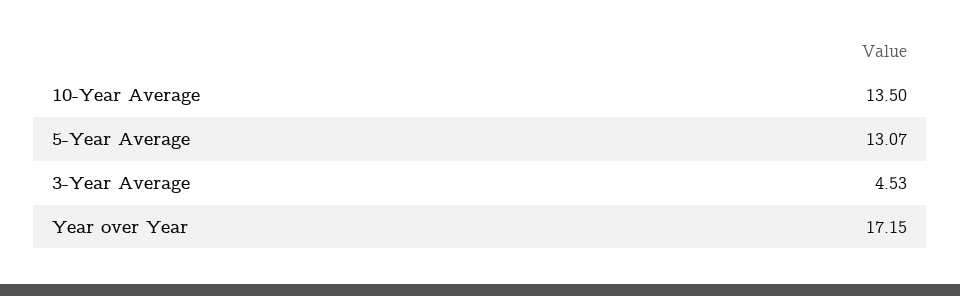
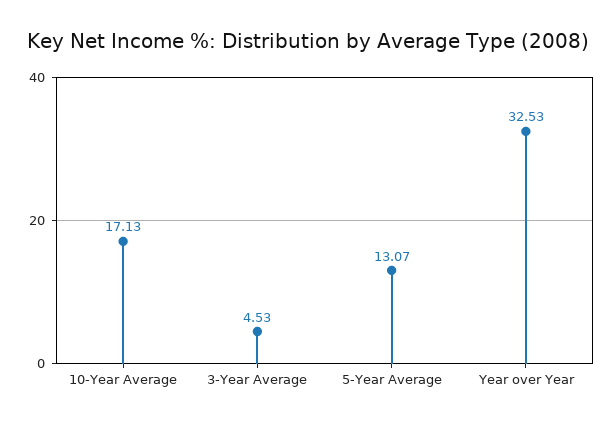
10-Year Average: 13.5 -> 17.13
Year over Year: 17.15 -> 32.53

